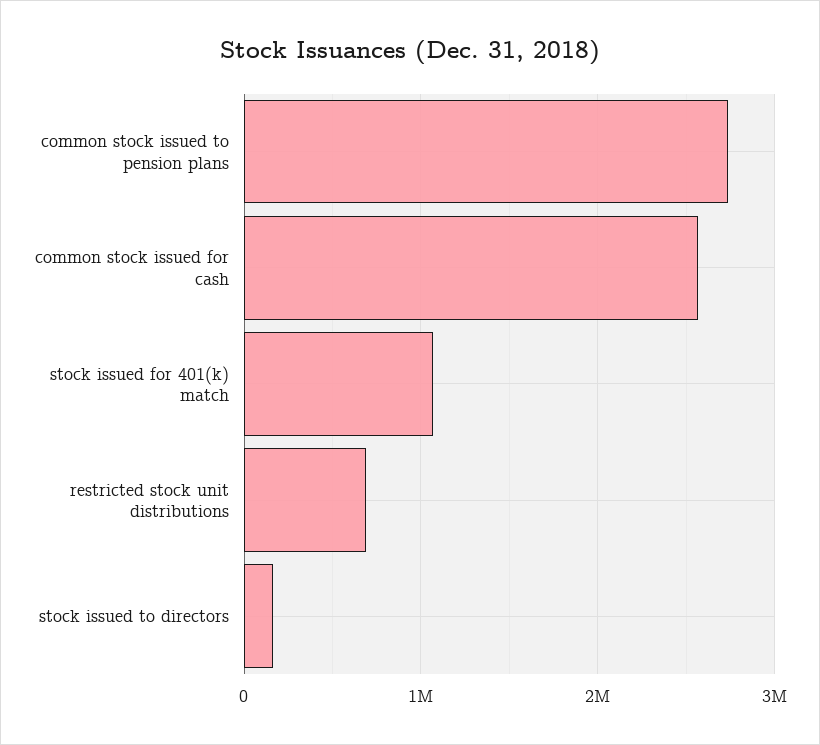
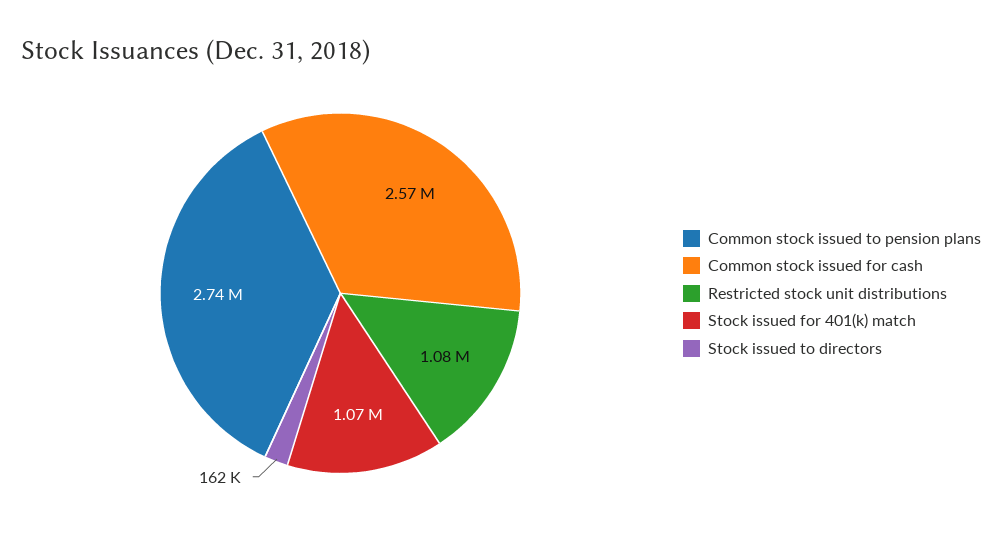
restricted stock unit distributions: 700000 -> 1080000

